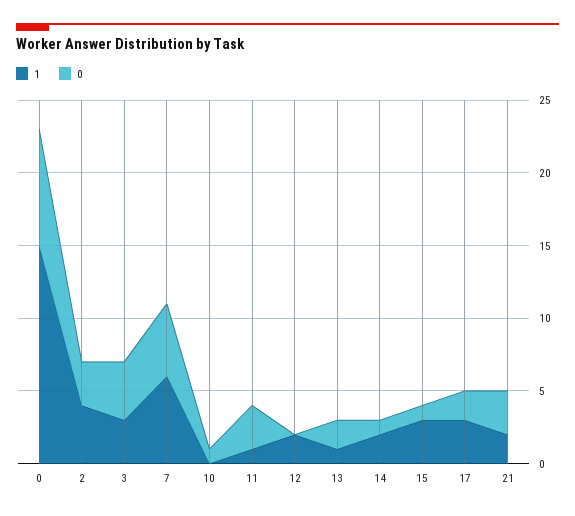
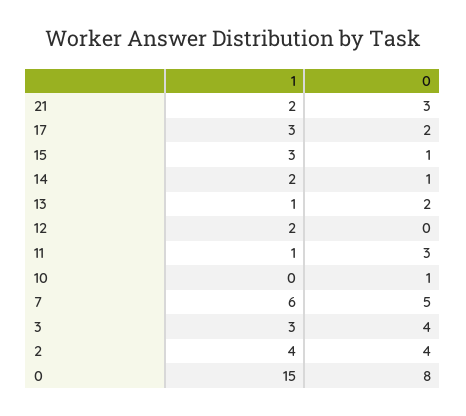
0, 2: 3 -> 4

